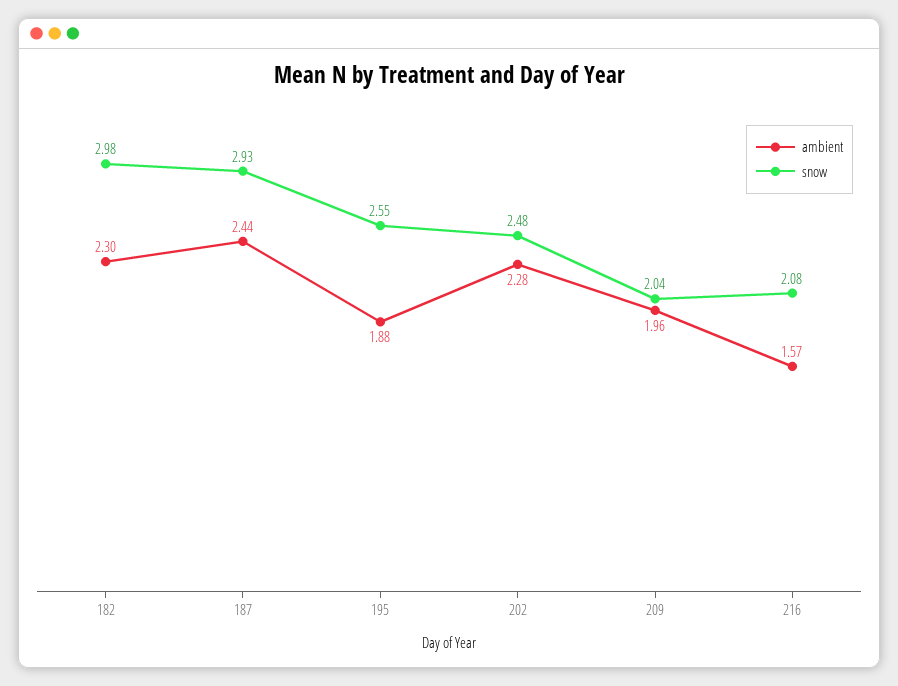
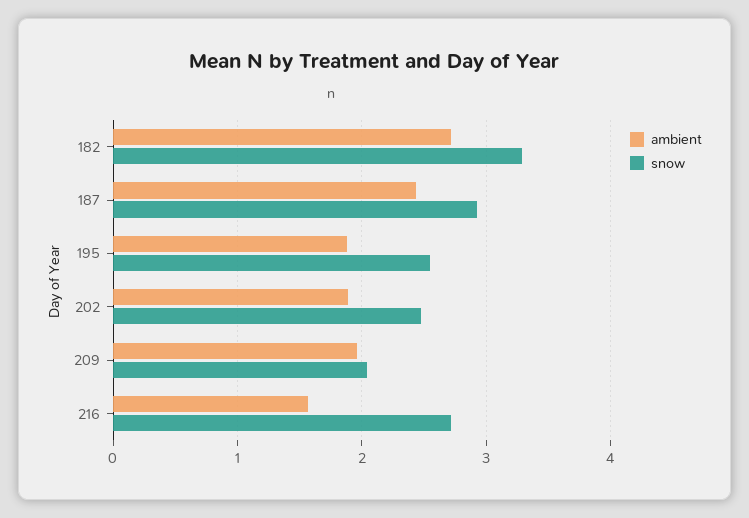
ambient, 182: 2.3 -> 2.7
snow, 182: 2.98 -> 3.3
ambient, 202: 2.28 -> 1.9
snow, 216: 2.08 -> 2.7

